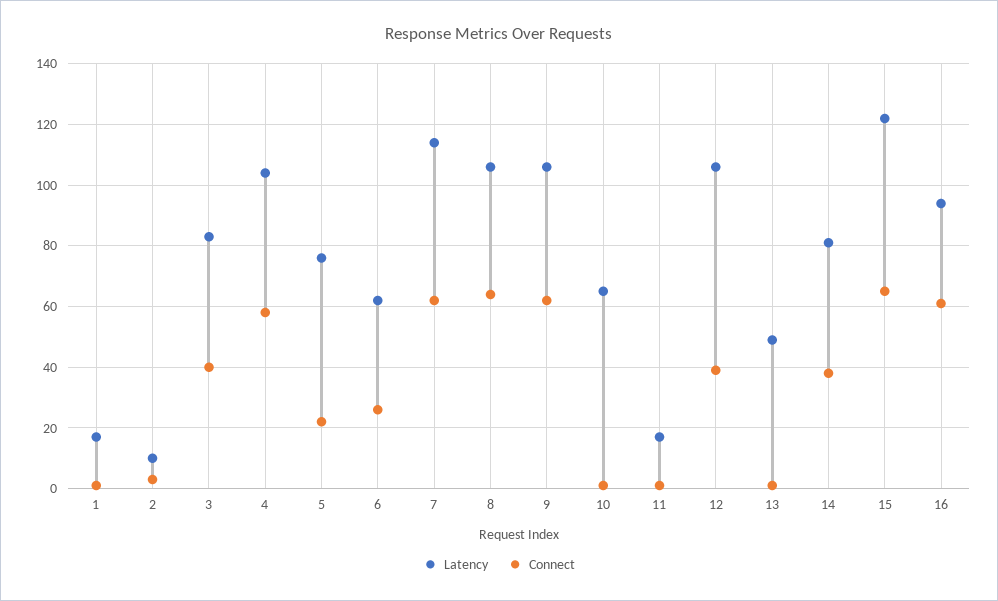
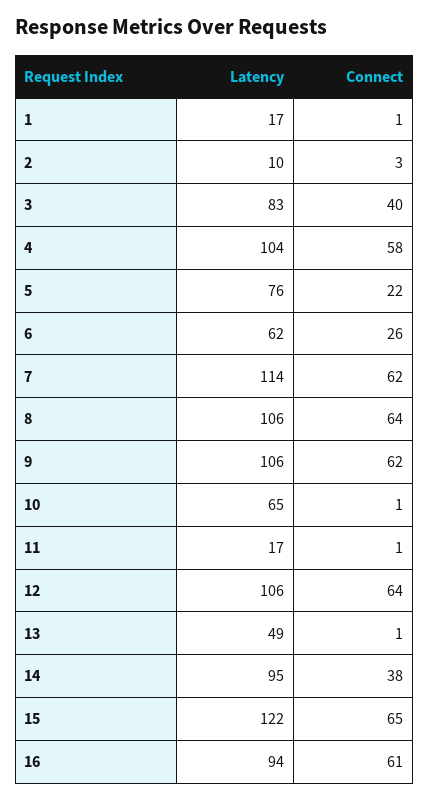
Connect, 12: 40 -> 64
Latency, 14: 80 -> 95

